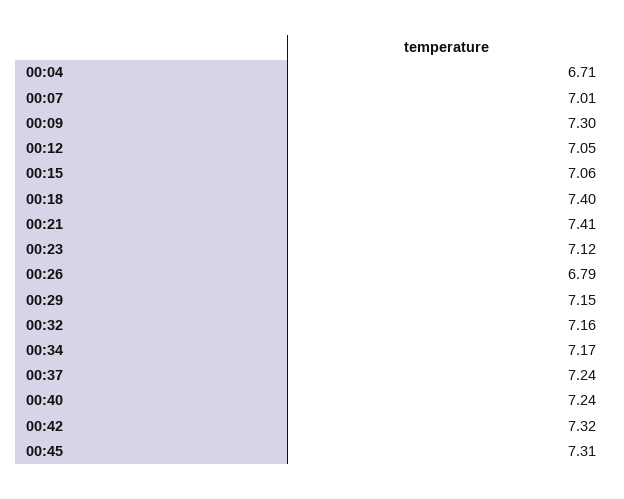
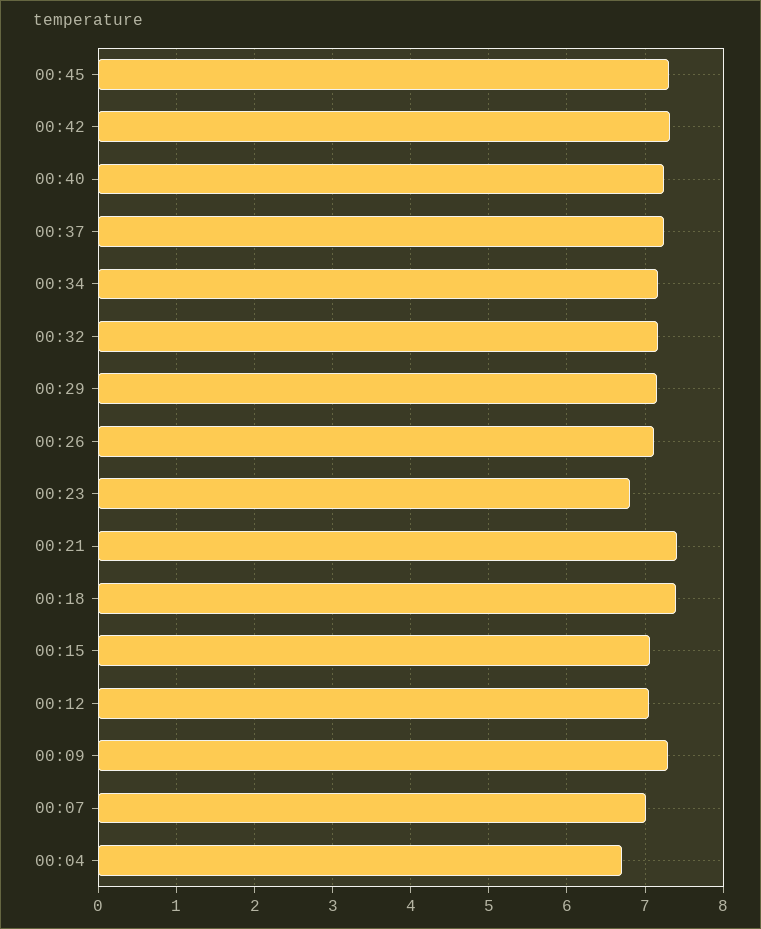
00:23: 7.12 -> 6.8
00:26: 6.79 -> 7.1

